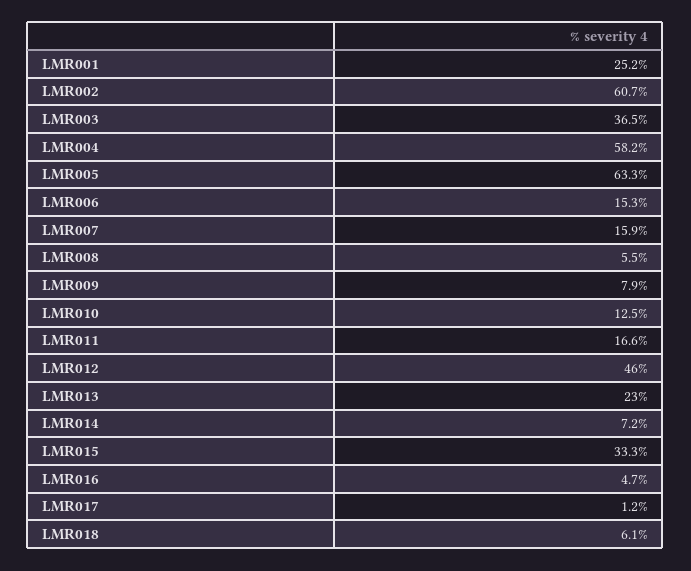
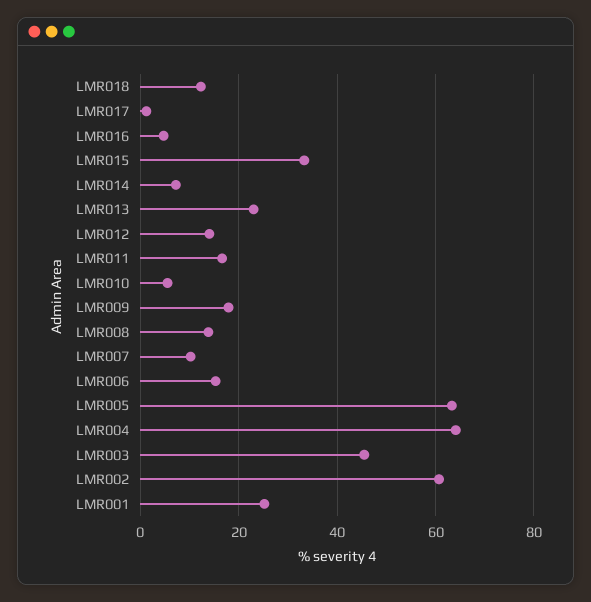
LMR003: 36.5 -> 46
LMR004: 58.2 -> 64
LMR007: 15.9 -> 10
LMR008: 5.5 -> 14
LMR009: 7.9 -> 18
LMR010: 12.5 -> 6
LMR012: 46 -> 14
LMR018: 6.1 -> 12

